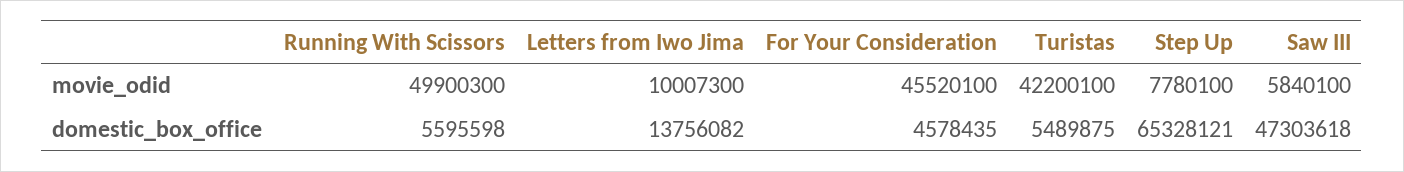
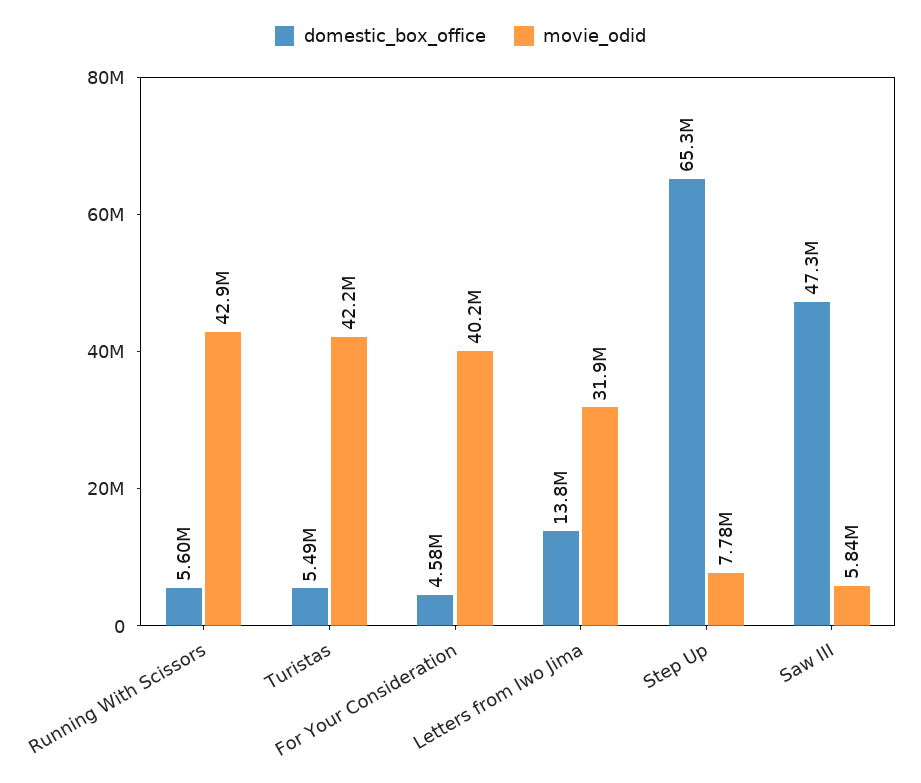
movie_odid, Running With Scissors: 49900300 -> 42900000
movie_odid, Letters from Iwo Jima: 10007300 -> 31900000
movie_odid, For Your Consideration: 45520100 -> 40200000

